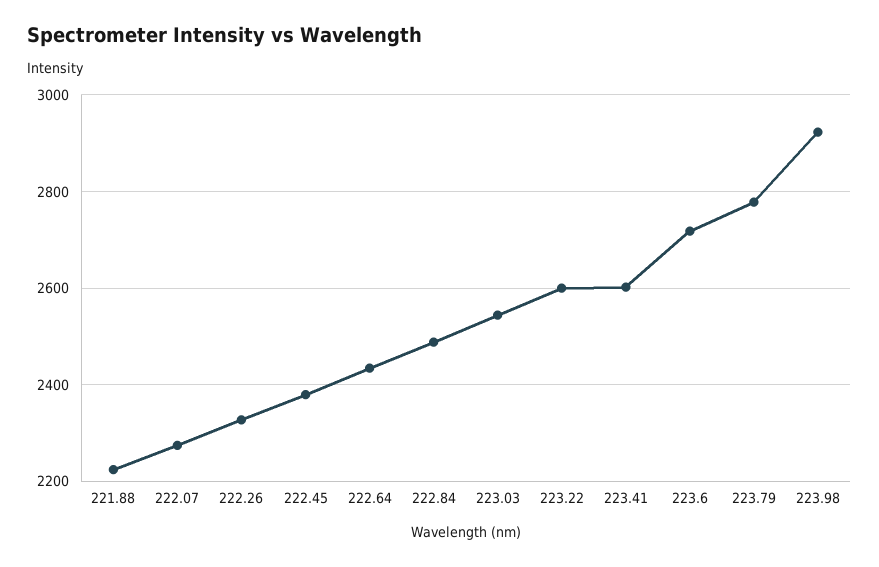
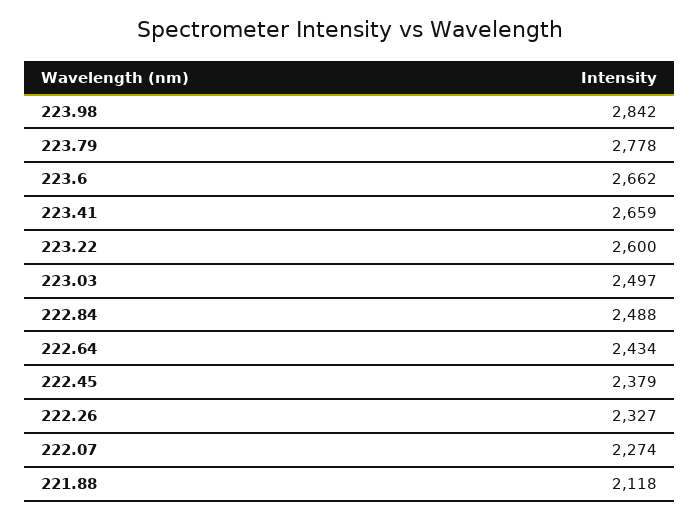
221.88: 2220 -> 2118
223.03: 2540 -> 2497
223.41: 2600 -> 2659
223.6: 2720 -> 2662
223.98: 2920 -> 2842

